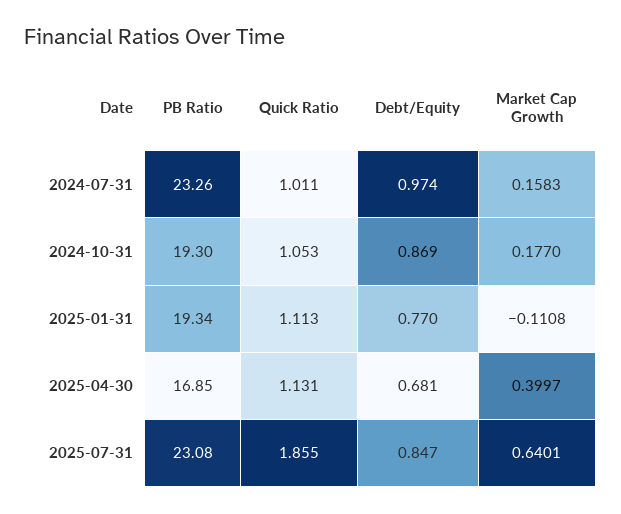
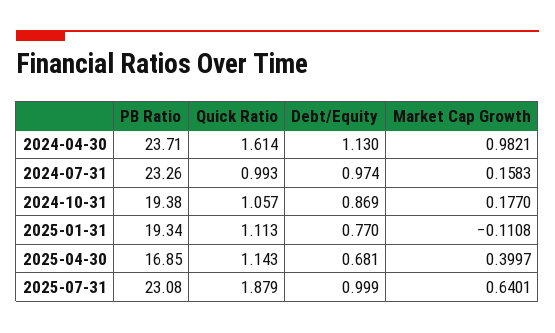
Quick Ratio, 2024-07-31: 1.011 -> 0.993
PB Ratio, 2024-10-31: 19.3 -> 19.38
Quick Ratio, 2024-10-31: 1.053 -> 1.057
Quick Ratio, 2025-04-30: 1.131 -> 1.143
Quick Ratio, 2025-07-31: 1.855 -> 1.879
Debt/Equity, 2025-07-31: 0.847 -> 0.999
PB Ratio, 2024-04-30: none -> 23.71
Quick Ratio, 2024-04-30: none -> 1.614
Debt/Equity, 2024-04-30: none -> 1.13
Market Cap Growth, 2024-04-30: none -> 0.9821

